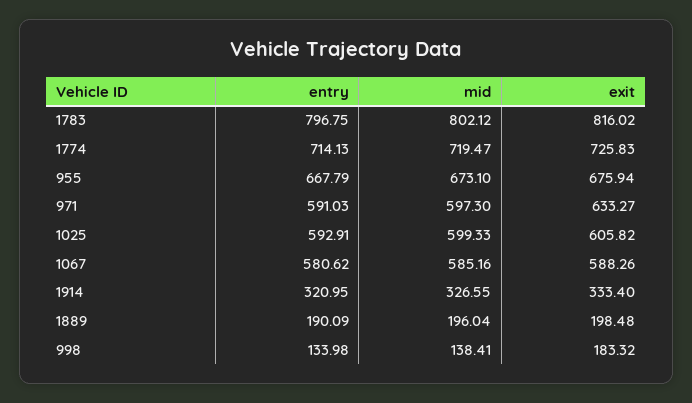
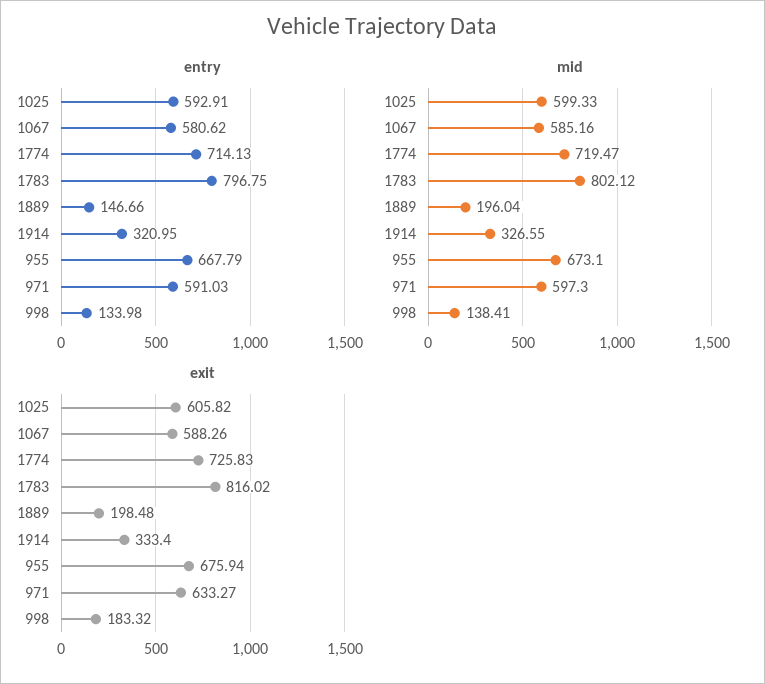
entry, 1889: 190.09 -> 146.66

